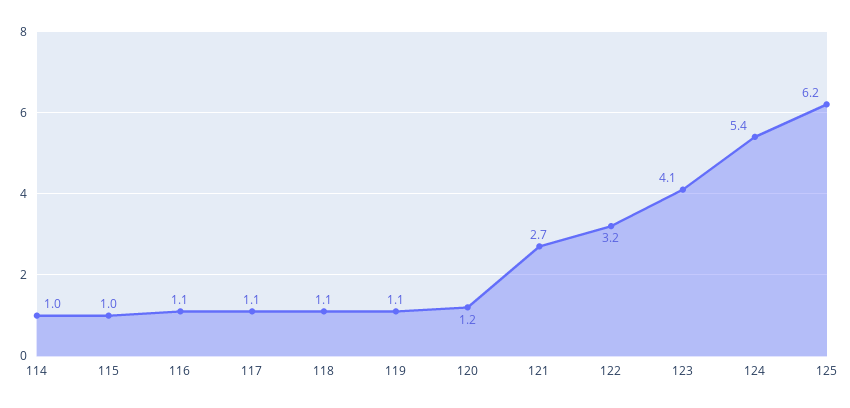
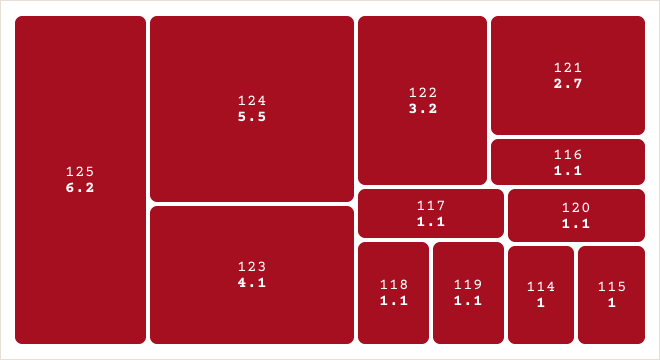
120: 1.2 -> 1.1
124: 5.4 -> 5.5

